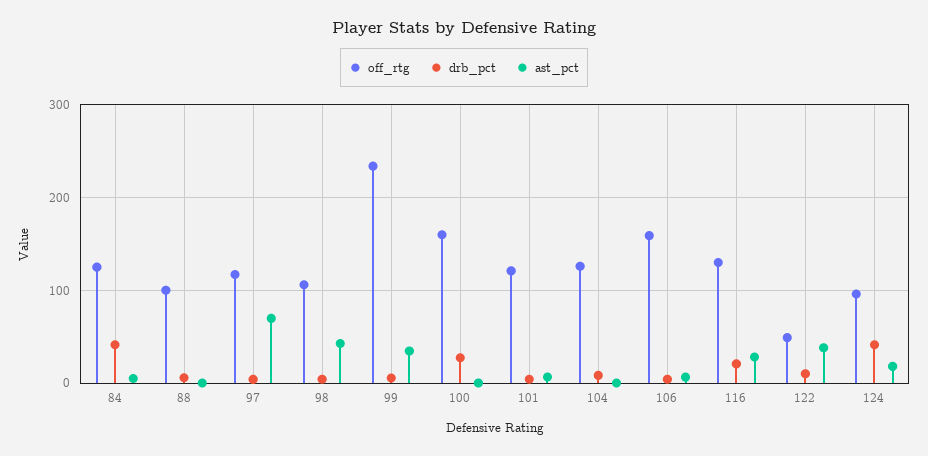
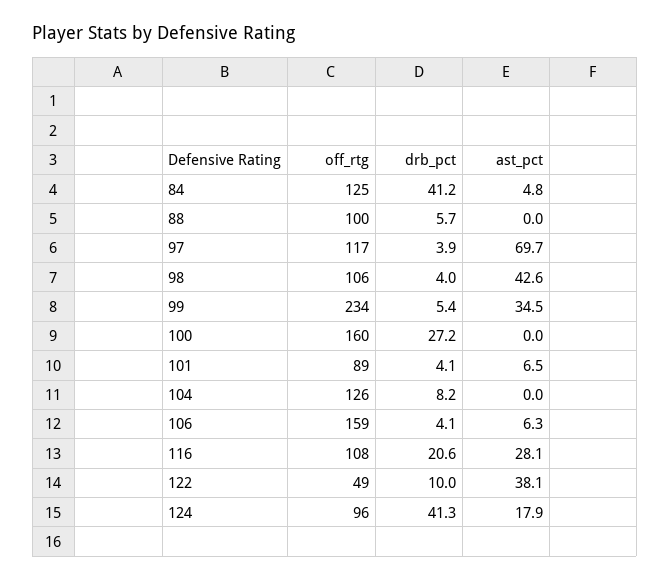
off_rtg, 101: 120 -> 89
off_rtg, 116: 130 -> 108

